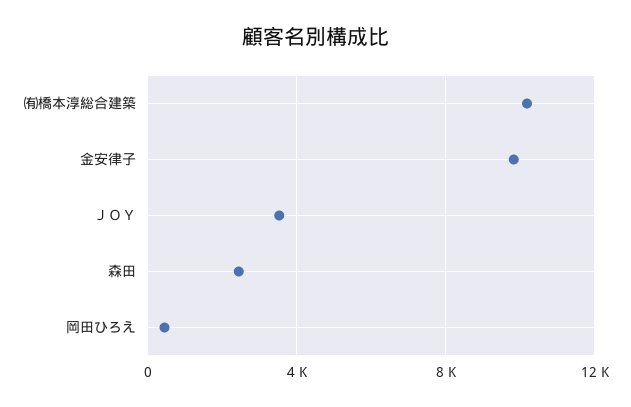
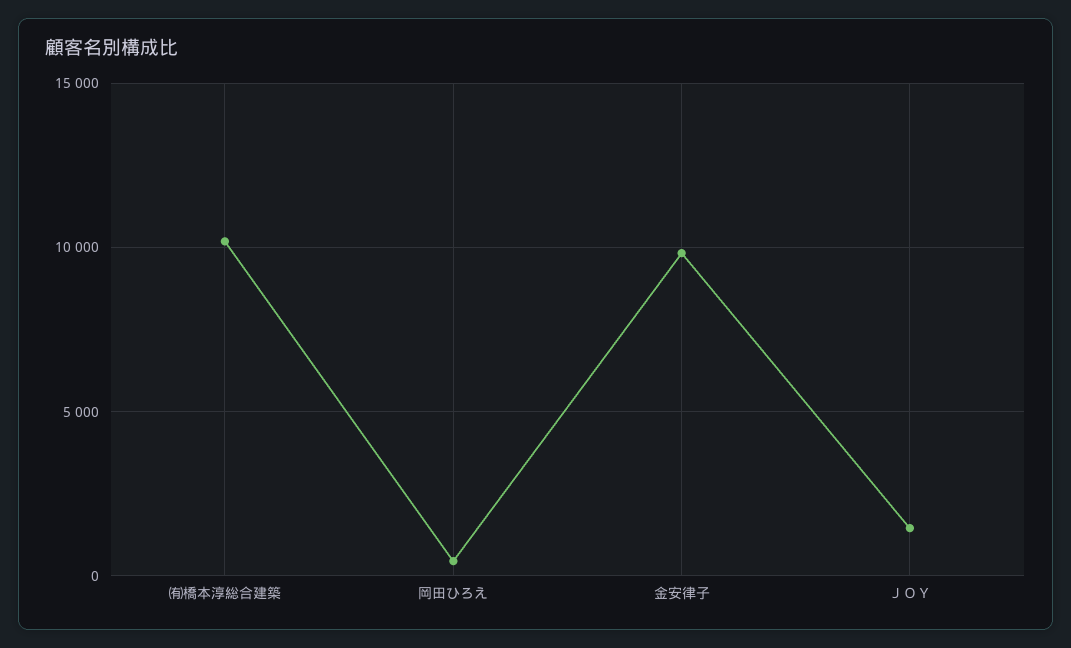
ＪＯＹ: 3500 -> 1500
森田: 2500 -> none

